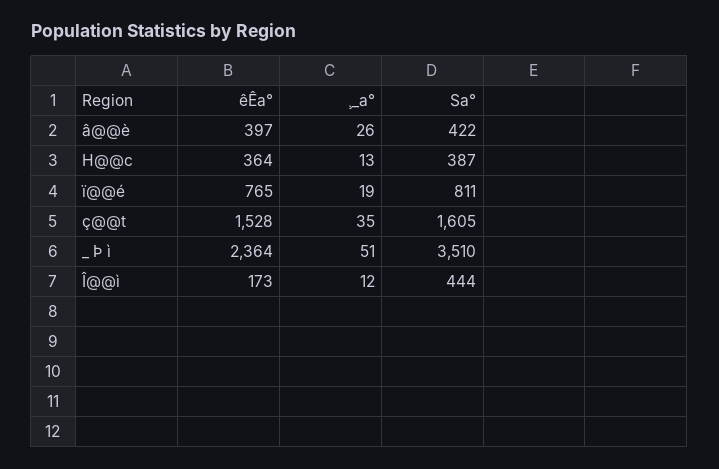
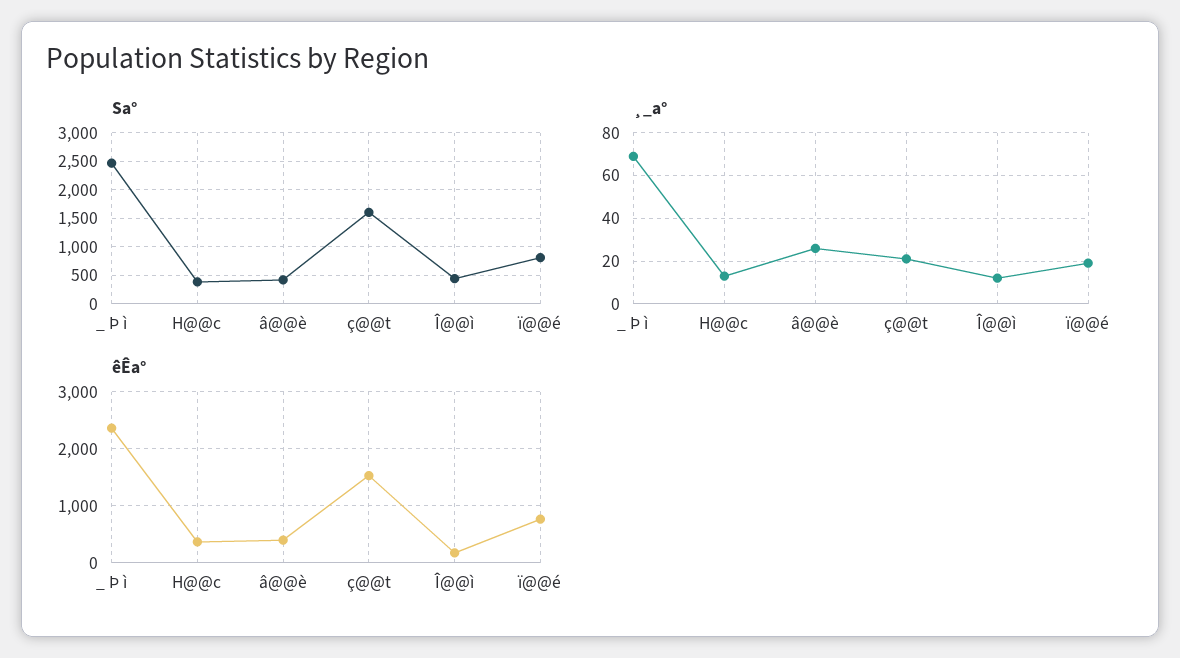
¸_a°, ç@@t: 35 -> 20
¸_a°, _ Þ ì: 51 -> 70
Sa°, _ Þ ì: 3510 -> 2500

